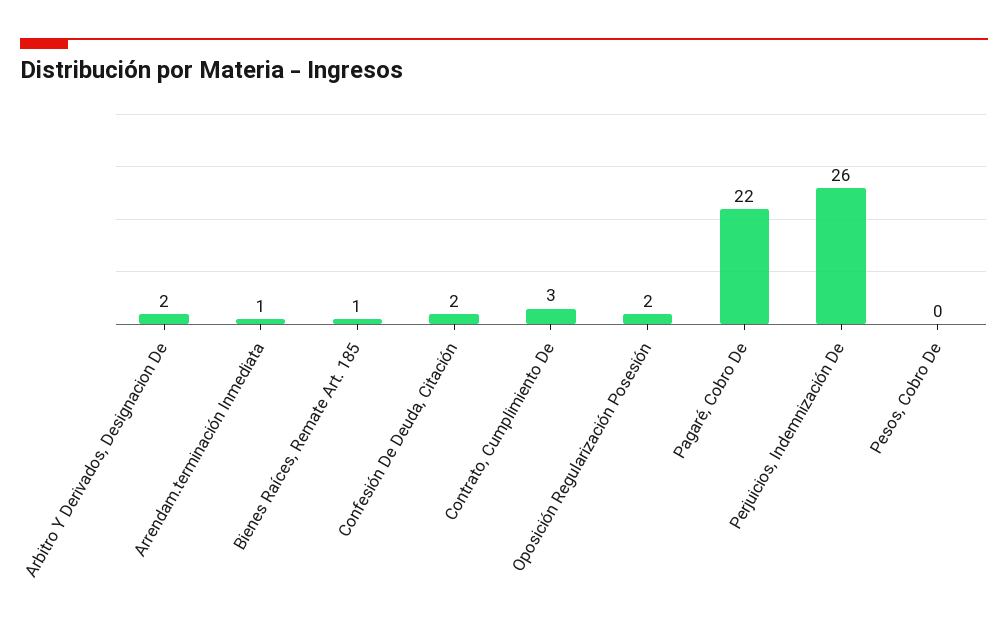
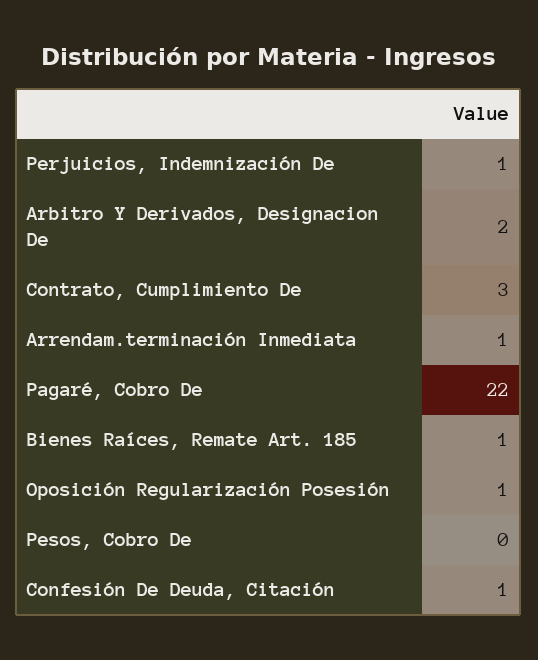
Confesión De Deuda, Citación: 2 -> 1
Oposición Regularización Posesión: 2 -> 1
Perjuicios, Indemnización De: 26 -> 1

